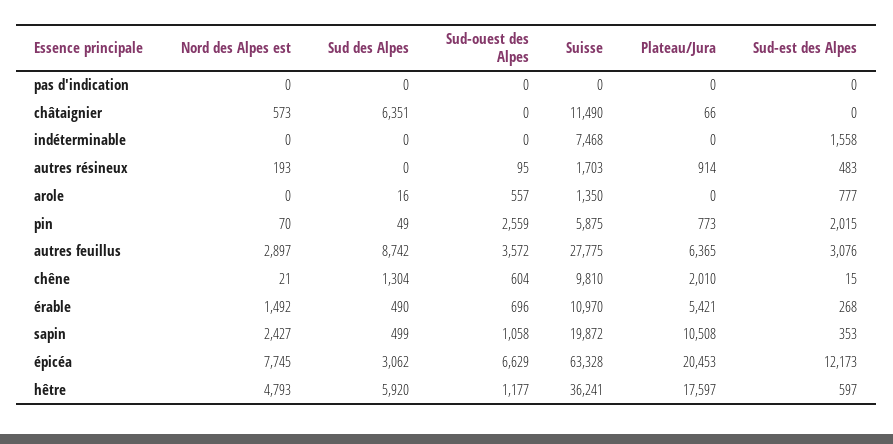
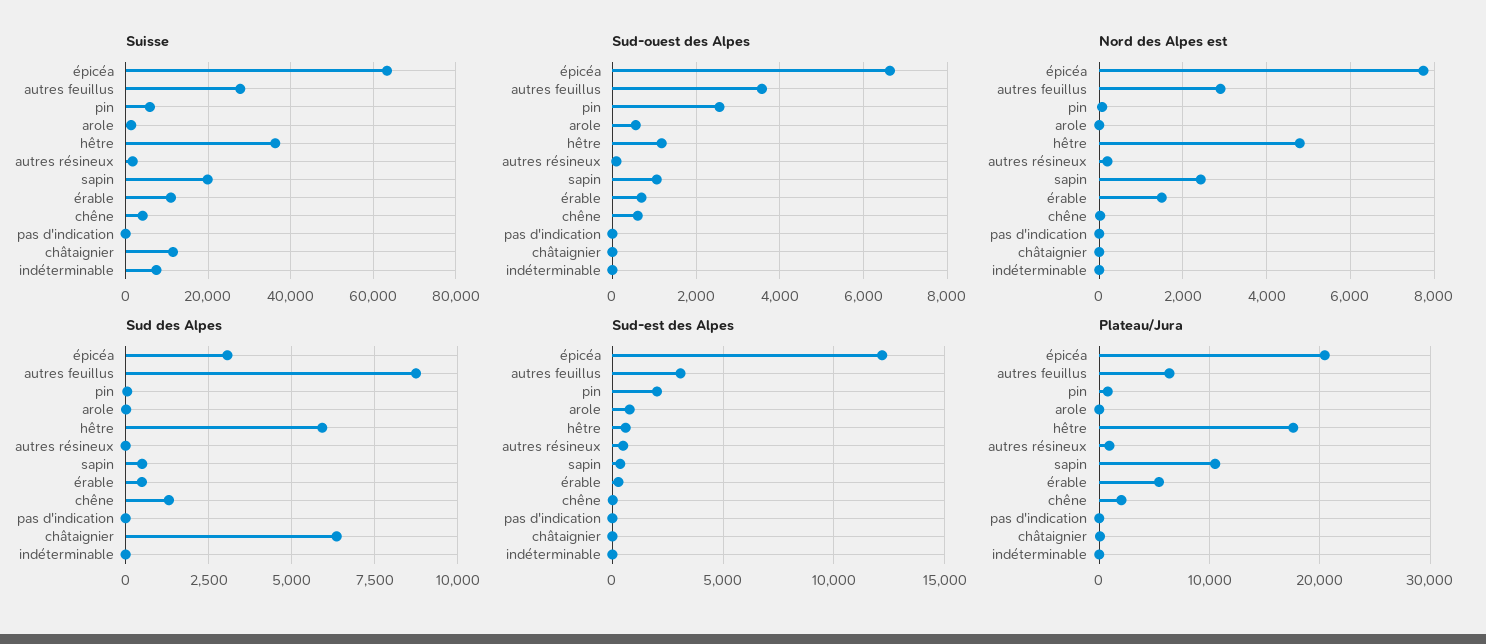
Nord des Alpes est, châtaignier: 573 -> 0
Sud-est des Alpes, indéterminable: 1558 -> 0
Suisse, chêne: 9810 -> 4000

